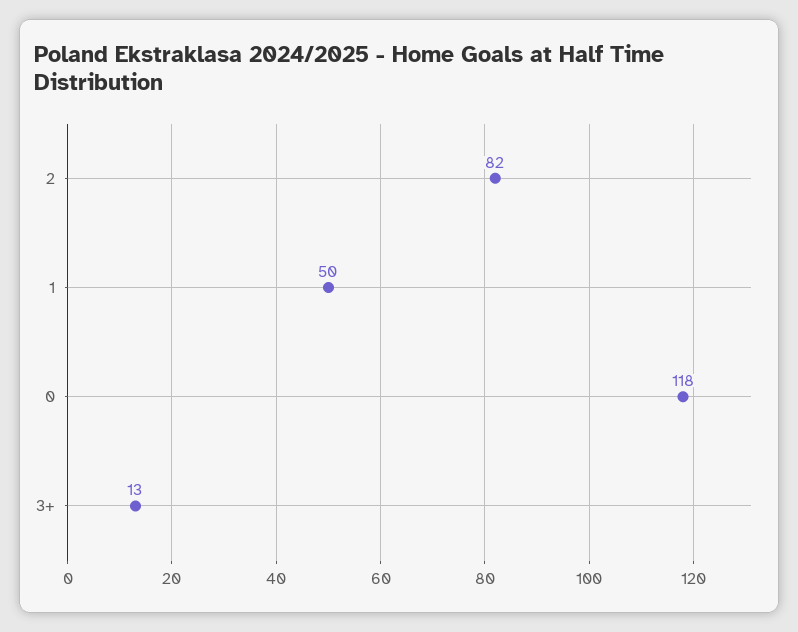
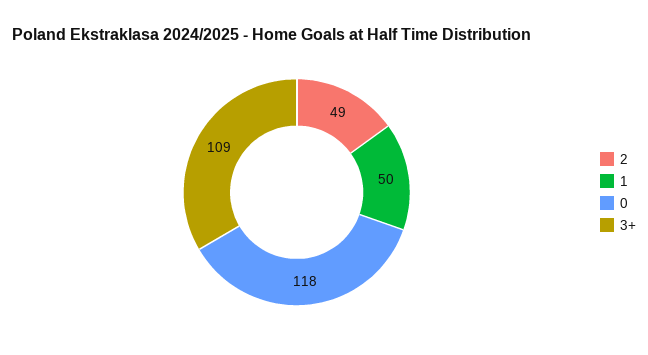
2: 82 -> 49
3+: 13 -> 109

